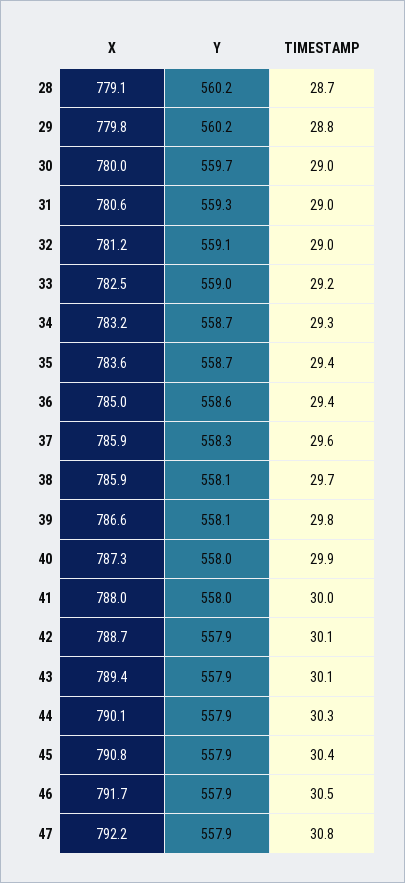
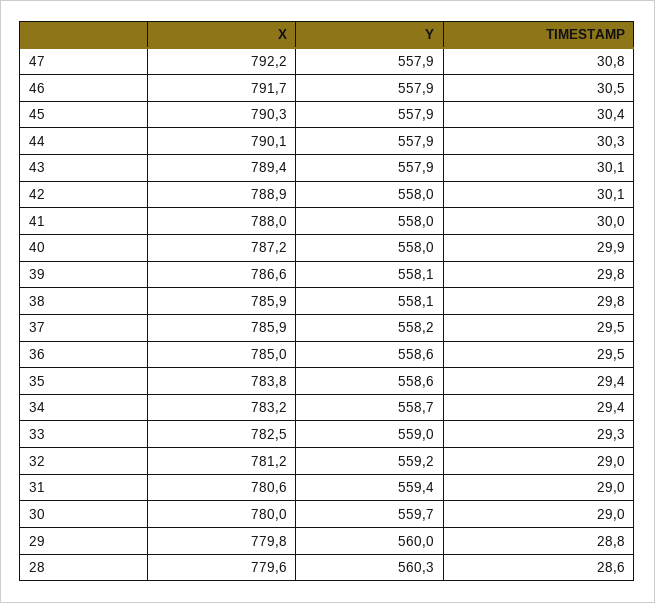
X, 28: 779.1 -> 779.6
Y, 28: 560.2 -> 560.3
TIMESTAMP, 28: 28.7 -> 28.6
Y, 29: 560.2 -> 560
Y, 31: 559.3 -> 559.4
Y, 32: 559.1 -> 559.2
TIMESTAMP, 33: 29.2 -> 29.3
TIMESTAMP, 34: 29.3 -> 29.4
X, 35: 783.6 -> 783.8
Y, 35: 558.7 -> 558.6
TIMESTAMP, 36: 29.4 -> 29.5
Y, 37: 558.3 -> 558.2
TIMESTAMP, 37: 29.6 -> 29.5
TIMESTAMP, 38: 29.7 -> 29.8
X, 40: 787.3 -> 787.2
X, 42: 788.7 -> 788.9
Y, 42: 557.9 -> 558
X, 45: 790.8 -> 790.3

